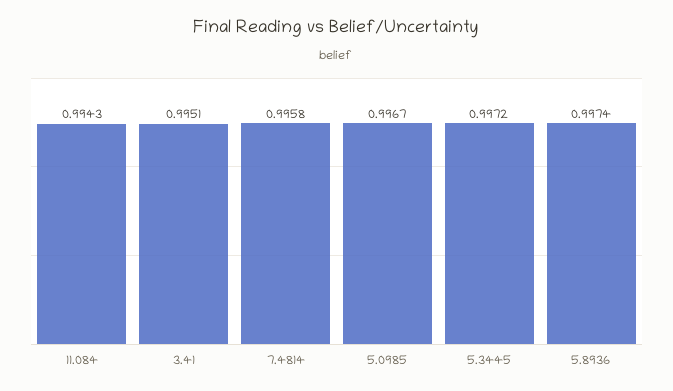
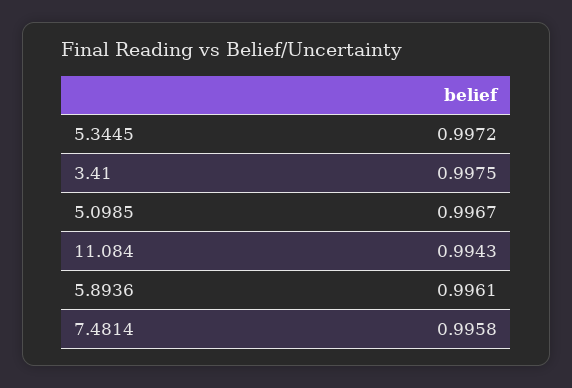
3.41: 0.9951 -> 0.9975
5.8936: 0.9974 -> 0.9961

